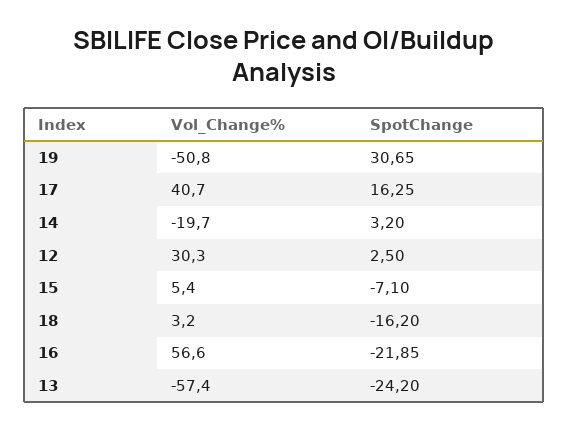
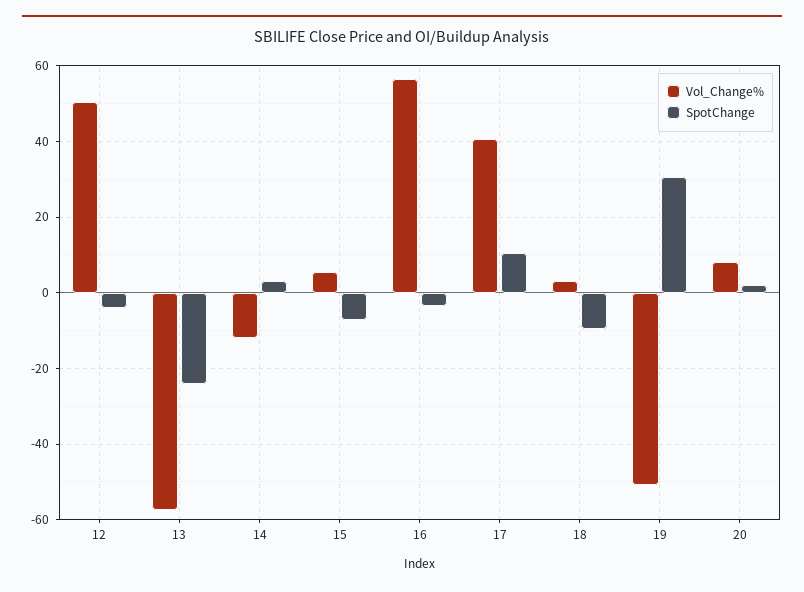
SpotChange, 17: 16.25 -> 10
Vol_Change%, 14: -19.7 -> -12
Vol_Change%, 12: 30.3 -> 50
SpotChange, 12: 2.5 -> -4
SpotChange, 18: -16.2 -> -10
SpotChange, 16: -21.85 -> -4
Vol_Change%, 20: none -> 8
SpotChange, 20: none -> 2

